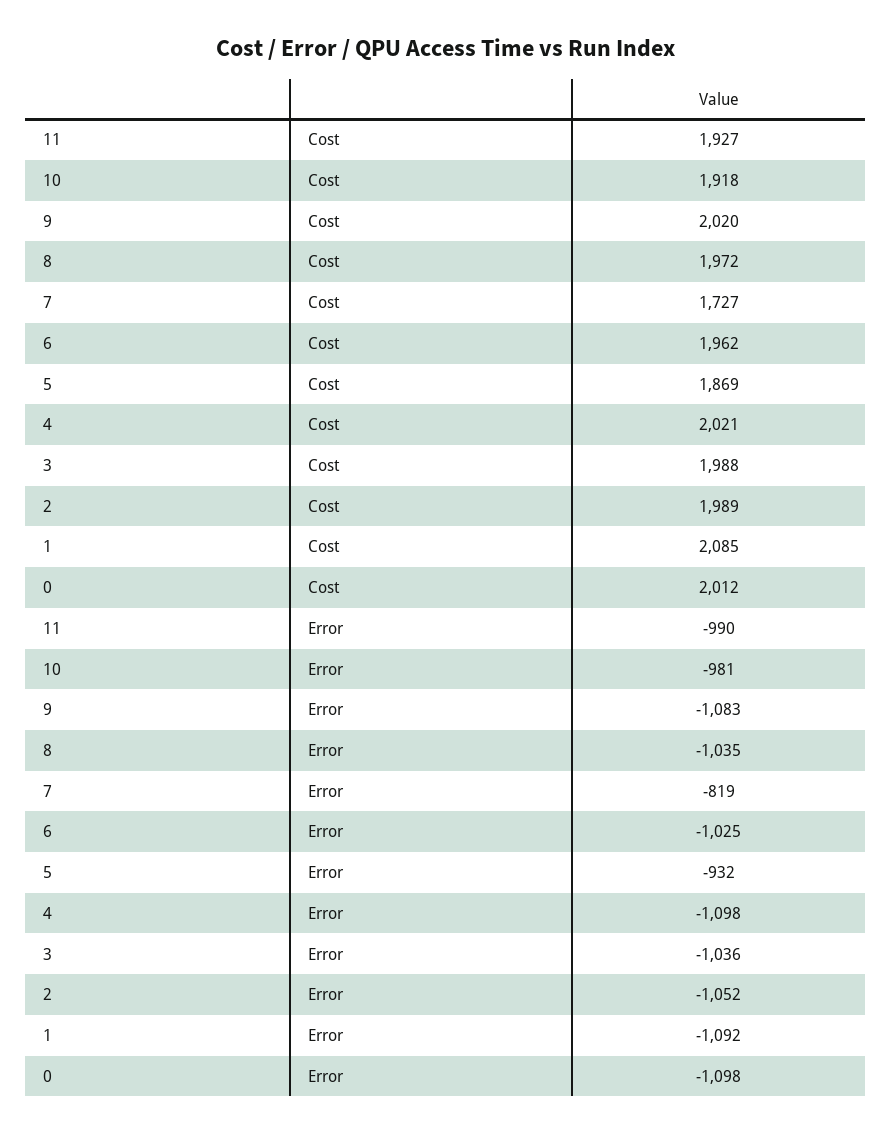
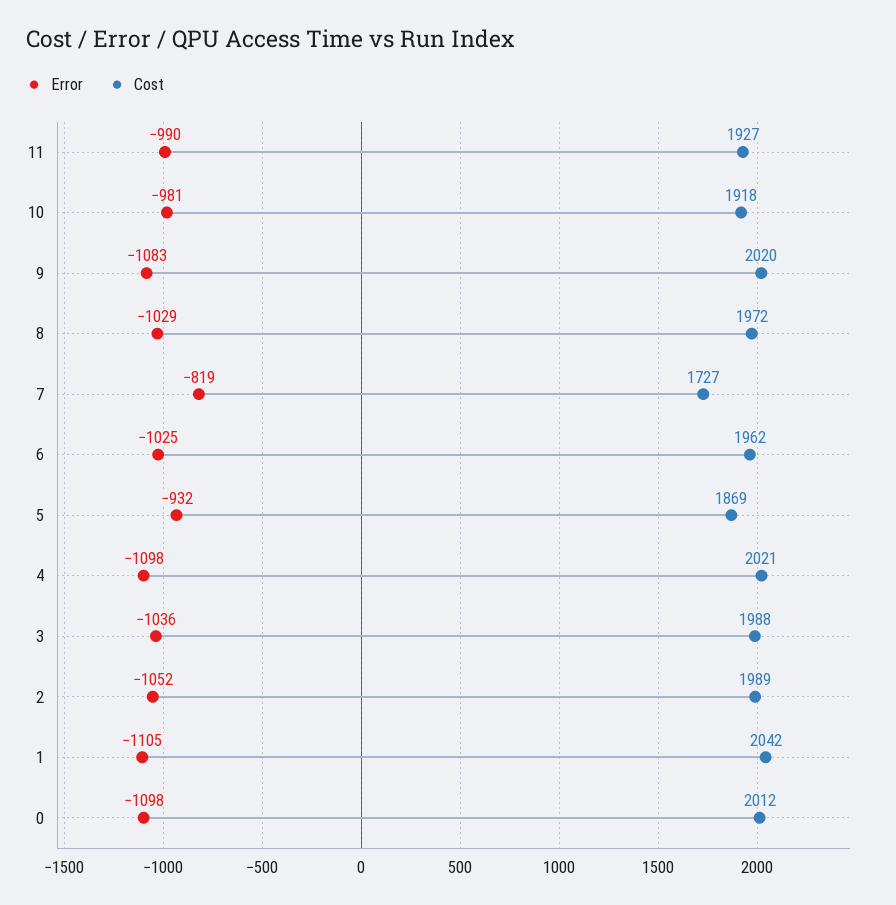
Cost, 1: 2085 -> 2042
Error, 8: -1035 -> -1029
Error, 1: -1092 -> -1105

